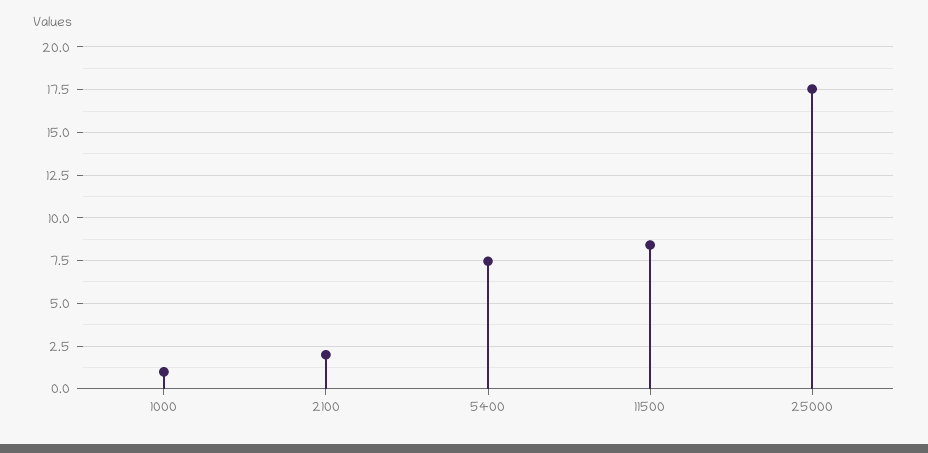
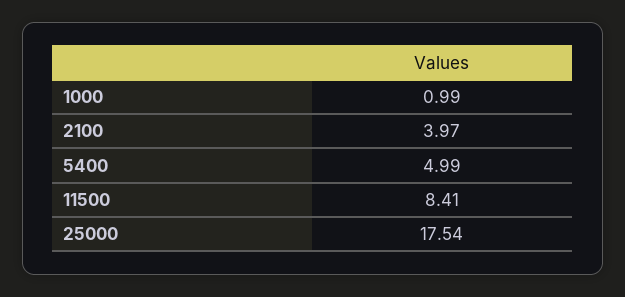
2100: 2 -> 3.97
5400: 7.5 -> 4.99

